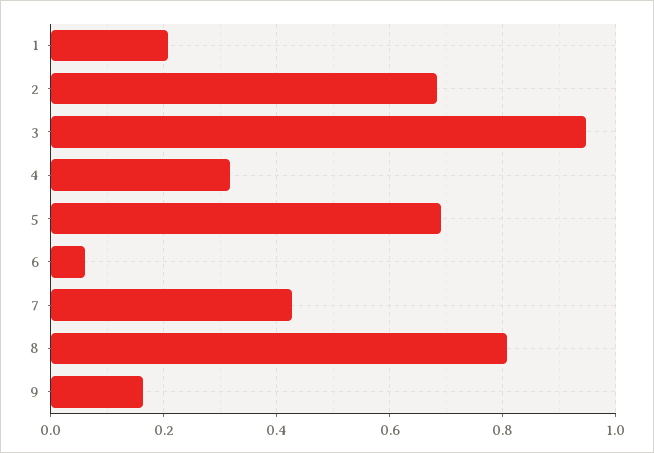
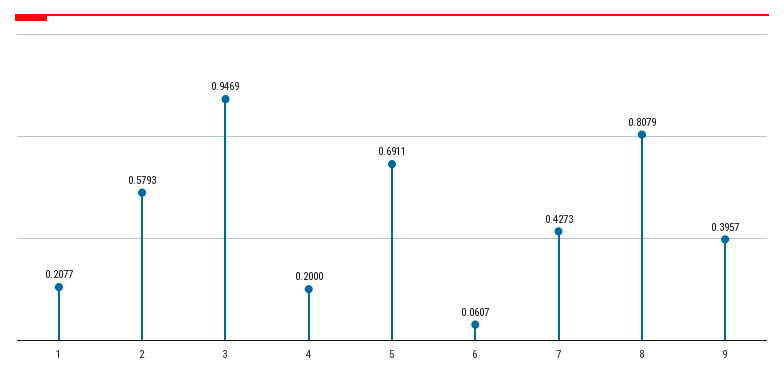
2: 0.68 -> 0.5793
4: 0.32 -> 0.2
9: 0.16 -> 0.3957

